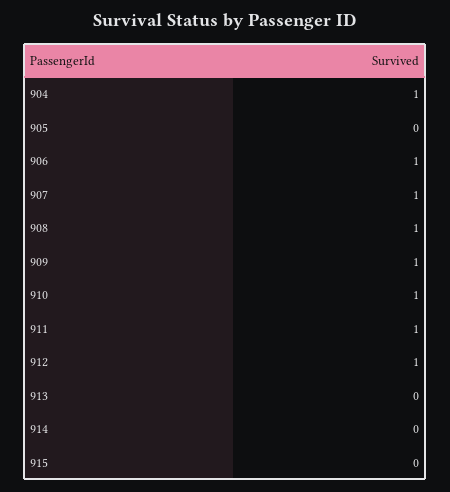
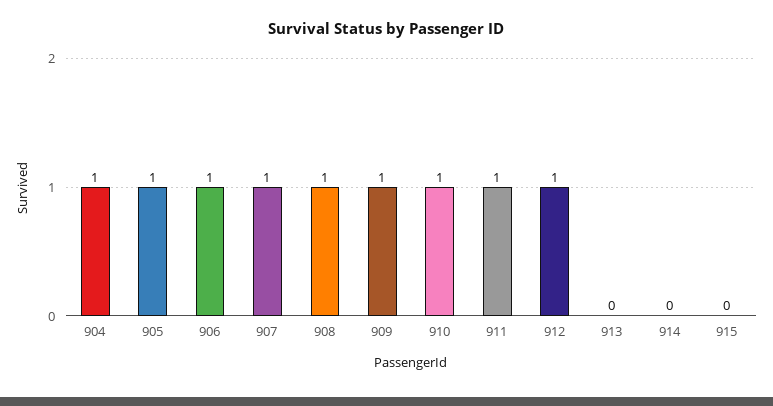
905: 0 -> 1

